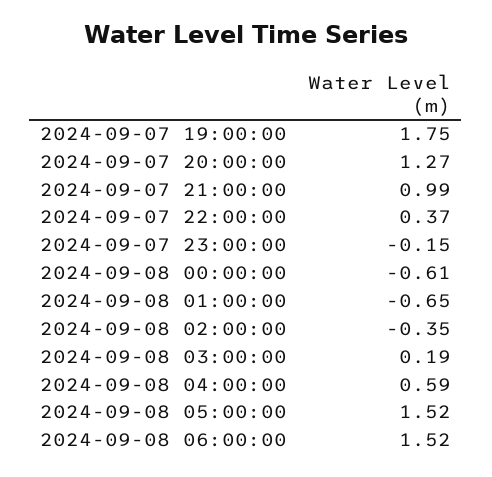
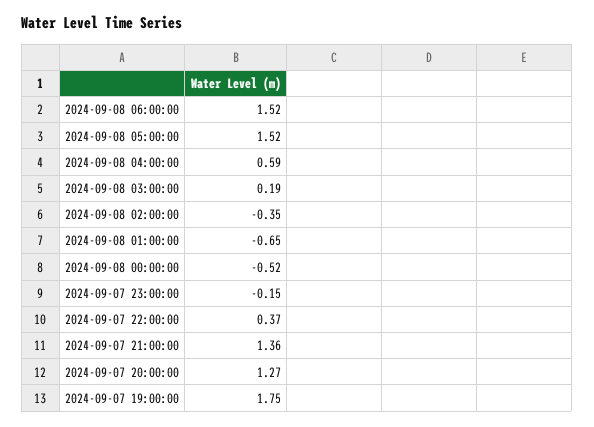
2024-09-07 21:00:00: 0.99 -> 1.36
2024-09-08 00:00:00: -0.61 -> -0.52

